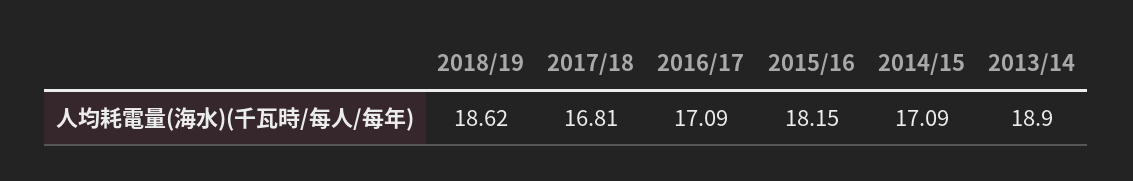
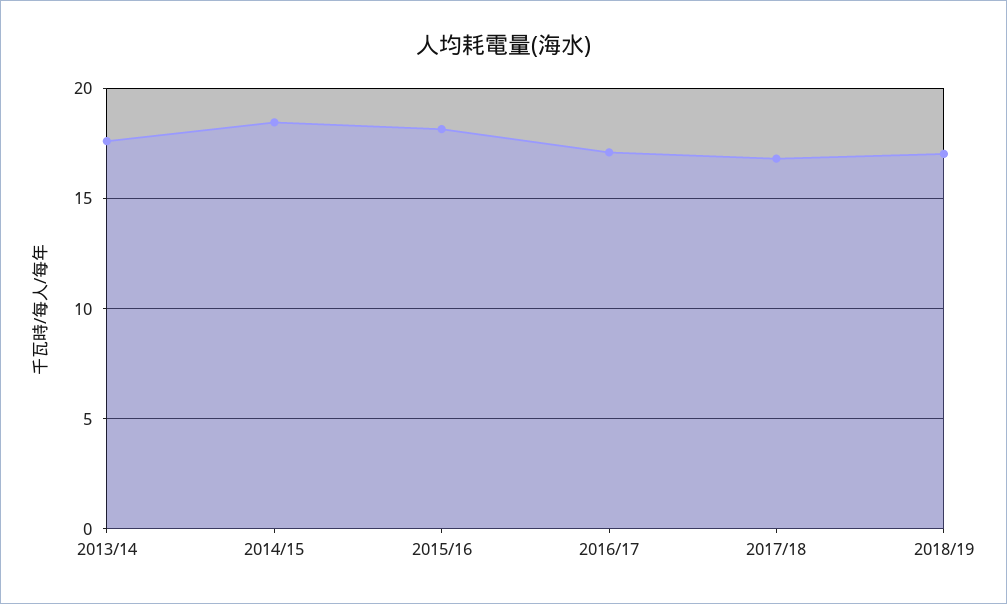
2018/19: 18.62 -> 17
2014/15: 17.09 -> 18.5
2013/14: 18.9 -> 17.5

